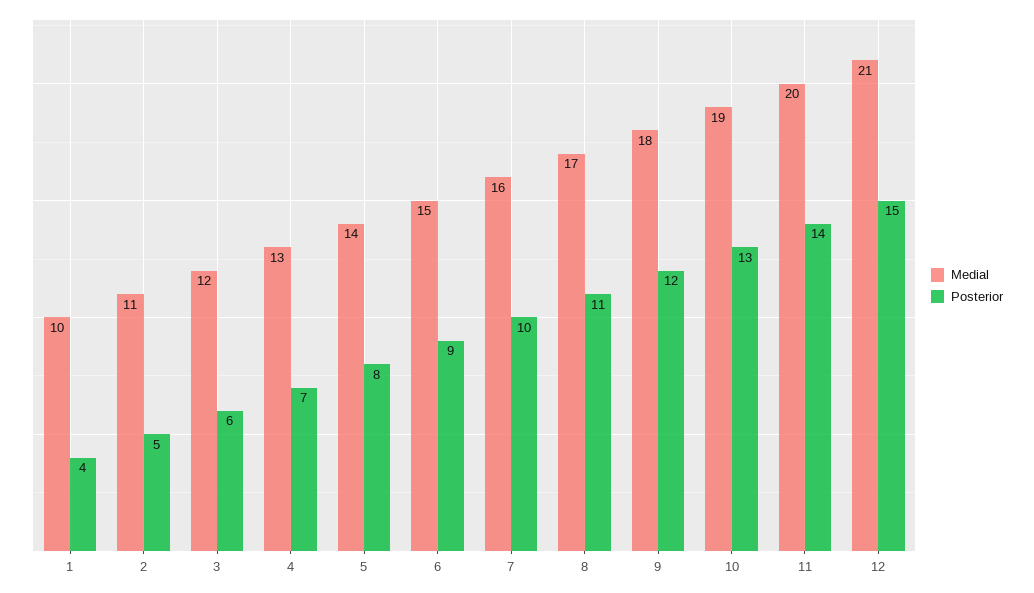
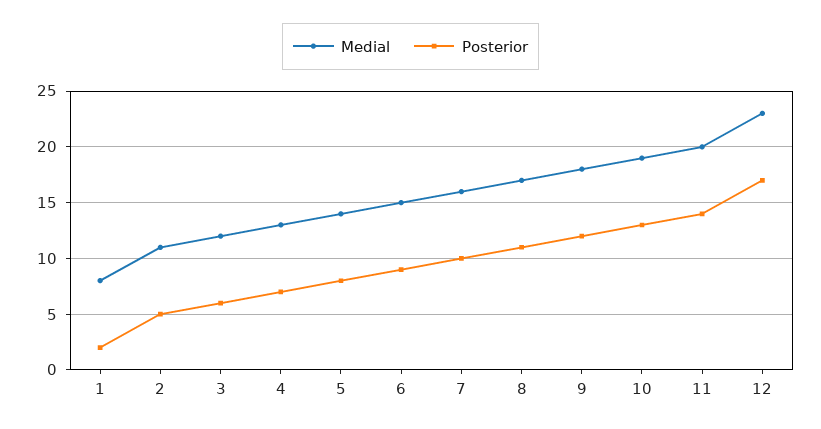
Medial, 1: 10 -> 8
Posterior, 1: 4 -> 2
Medial, 12: 21 -> 23
Posterior, 12: 15 -> 17

